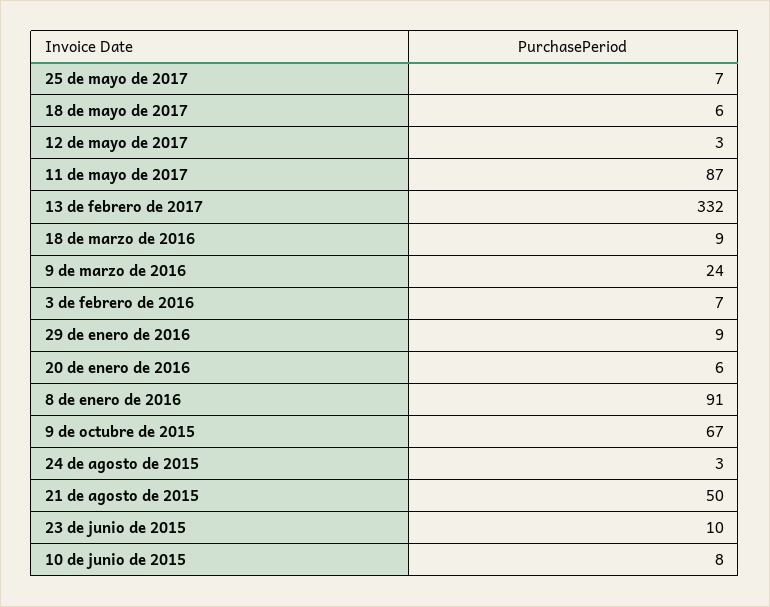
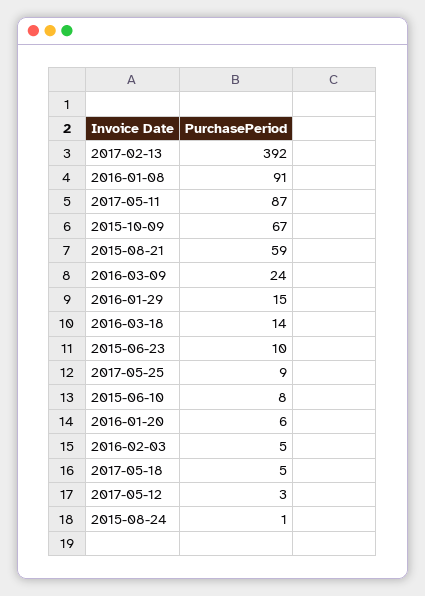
25 de mayo de 2017: 7 -> 9
18 de mayo de 2017: 6 -> 5
13 de febrero de 2017: 332 -> 392
18 de marzo de 2016: 9 -> 14
3 de febrero de 2016: 7 -> 5
29 de enero de 2016: 9 -> 15
24 de agosto de 2015: 3 -> 1
21 de agosto de 2015: 50 -> 59

